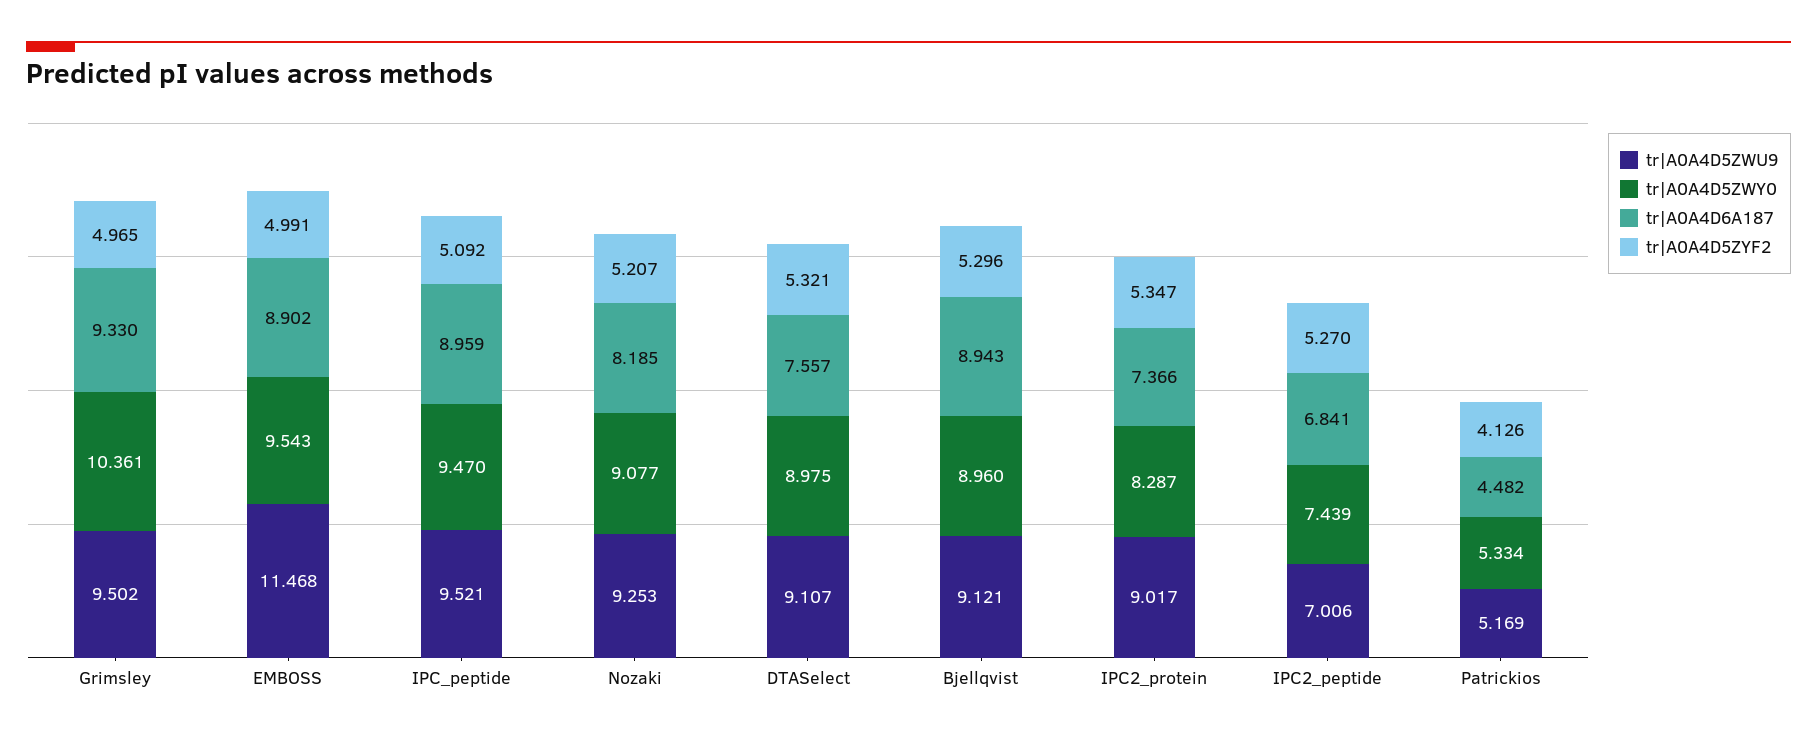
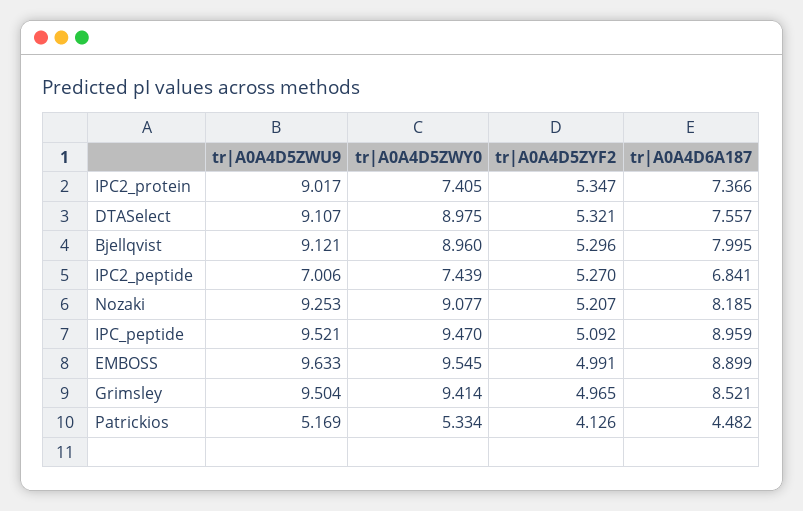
tr|A0A4D5ZWU9, Grimsley: 9.502 -> 9.504
tr|A0A4D5ZWY0, Grimsley: 10.361 -> 9.414
tr|A0A4D6A187, Grimsley: 9.33 -> 8.521
tr|A0A4D5ZWU9, EMBOSS: 11.468 -> 9.633
tr|A0A4D5ZWY0, EMBOSS: 9.543 -> 9.545
tr|A0A4D6A187, EMBOSS: 8.902 -> 8.899
tr|A0A4D6A187, Bjellqvist: 8.943 -> 7.995
tr|A0A4D5ZWY0, IPC2_protein: 8.287 -> 7.405

